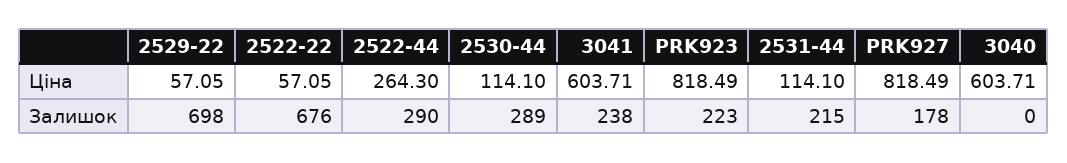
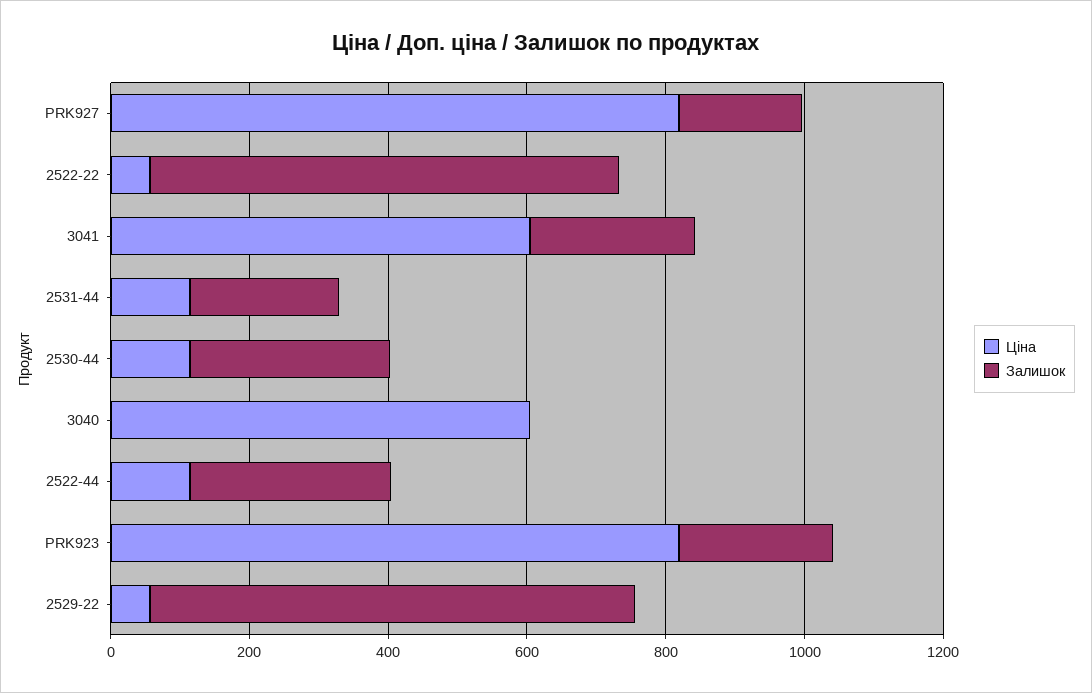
Ціна, 2522-44: 264.3 -> 100

